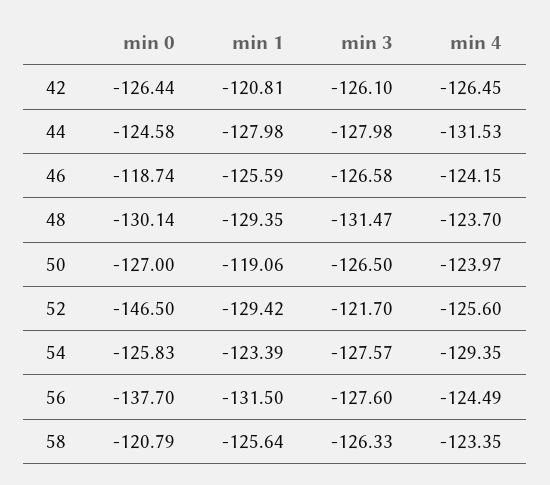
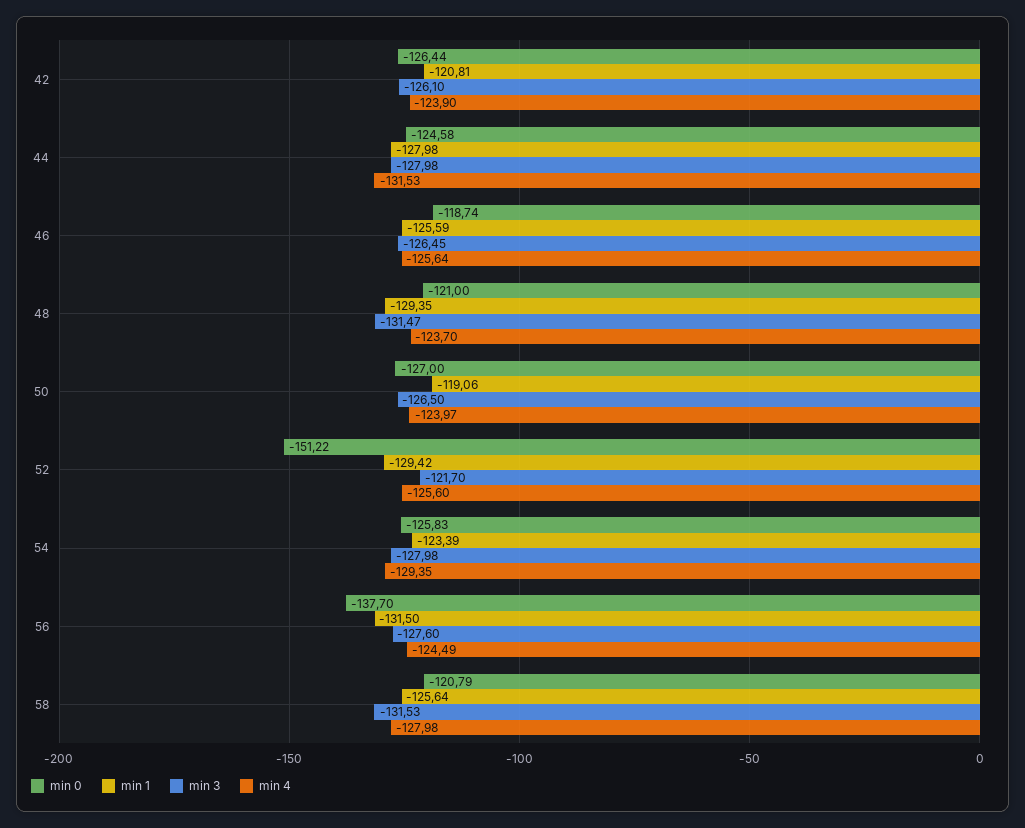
min 4, 42: -126.45 -> -123.9
min 3, 46: -126.58 -> -126.45
min 4, 46: -124.15 -> -125.64
min 0, 48: -130.14 -> -121
min 0, 52: -146.5 -> -151.22
min 3, 54: -127.57 -> -127.98
min 3, 58: -126.33 -> -131.53
min 4, 58: -123.35 -> -127.98

